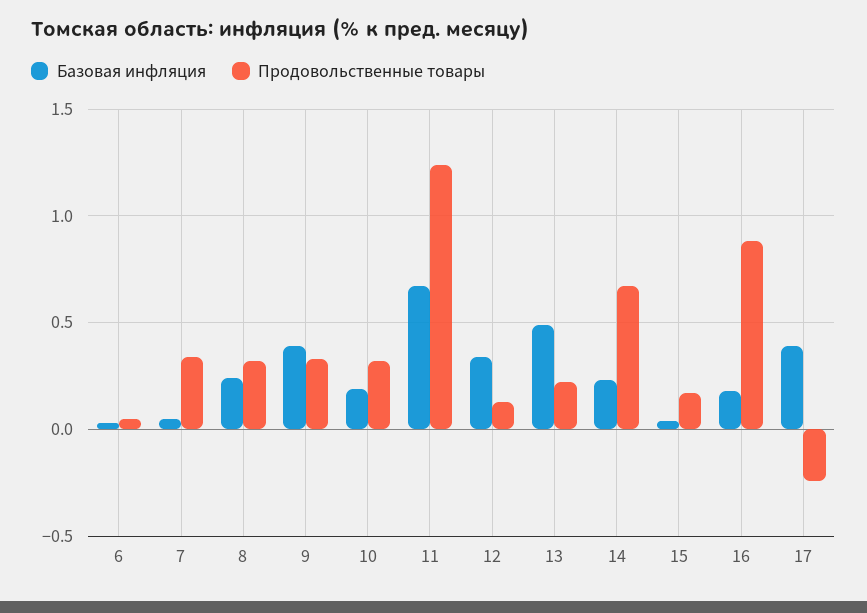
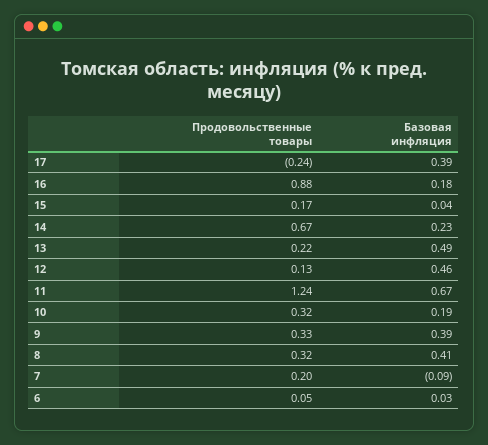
Базовая инфляция, 7: 0.05 -> -0.09
Продовольственные товары, 7: 0.35 -> 0.2
Базовая инфляция, 8: 0.25 -> 0.41
Базовая инфляция, 12: 0.35 -> 0.46

